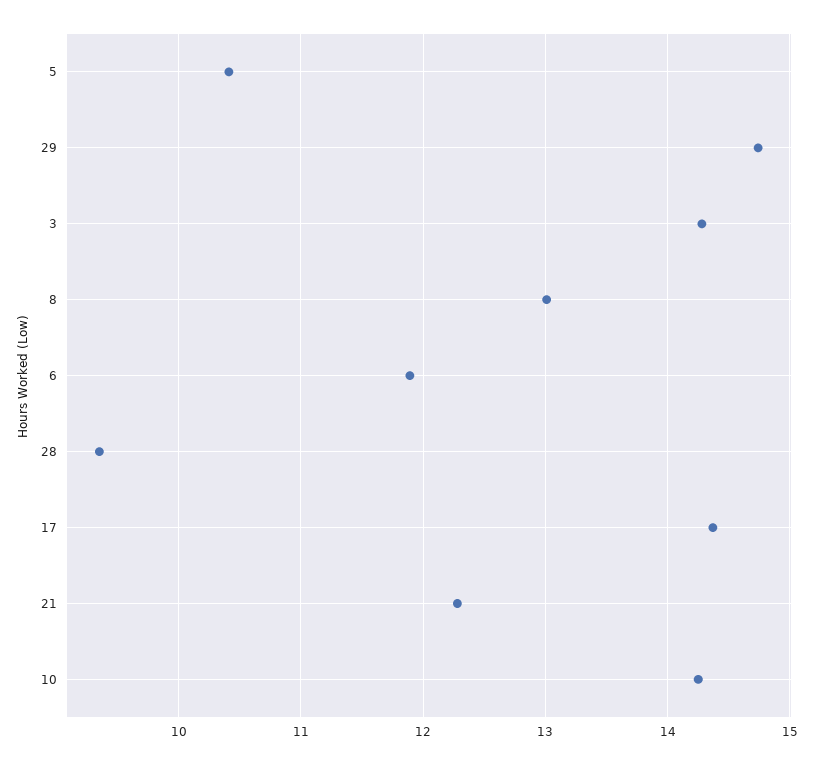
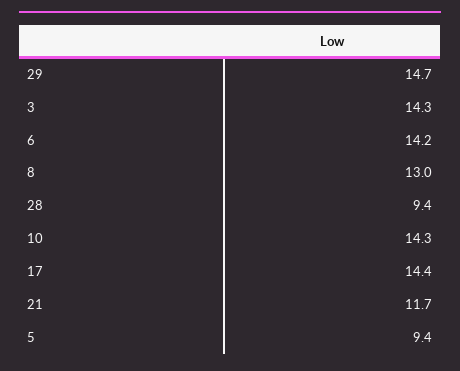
5: 10.4 -> 9.4
6: 11.9 -> 14.2
21: 12.3 -> 11.7

